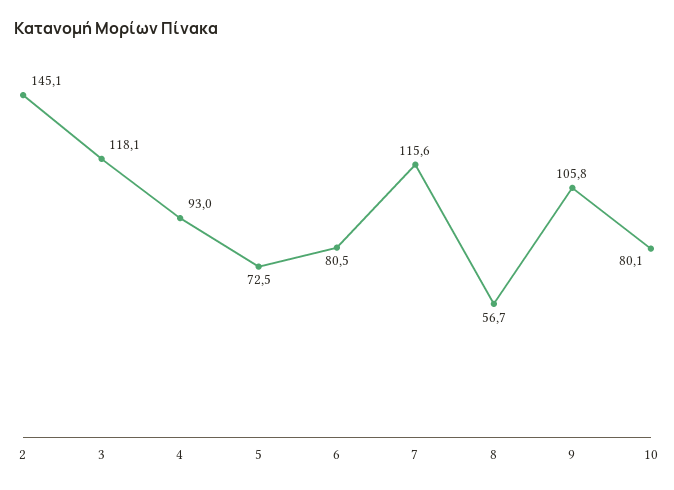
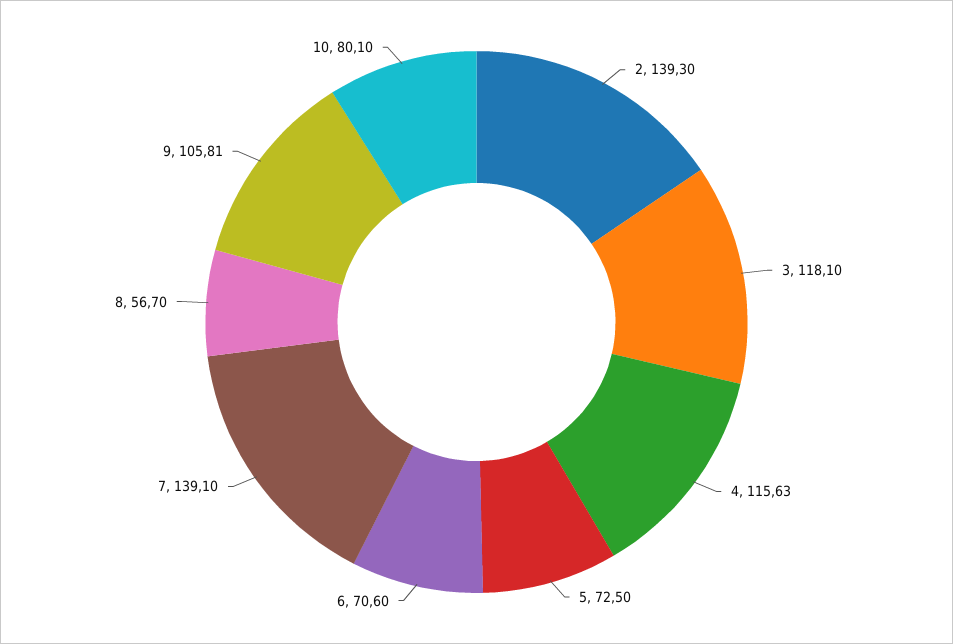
2: 145.1 -> 139.3
4: 93 -> 115.63
6: 80.5 -> 70.6
7: 115.6 -> 139.1

